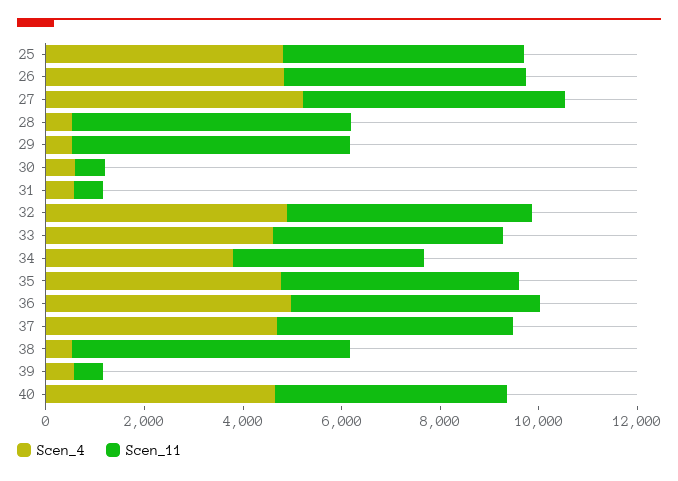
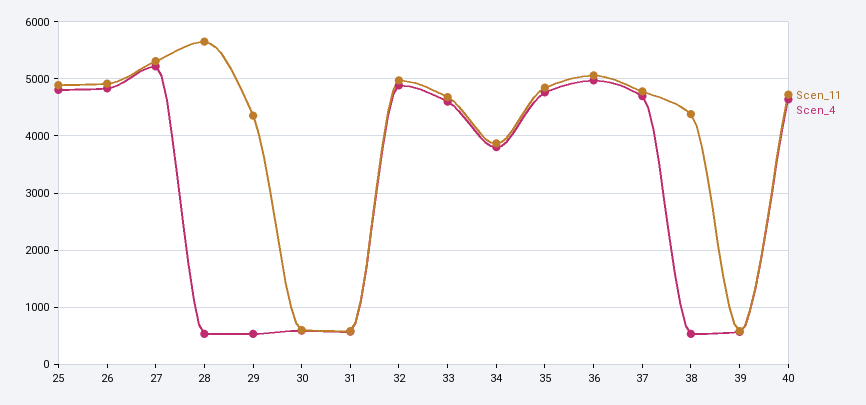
Scen_11, 29: 5500 -> 4400
Scen_11, 38: 5500 -> 4400

